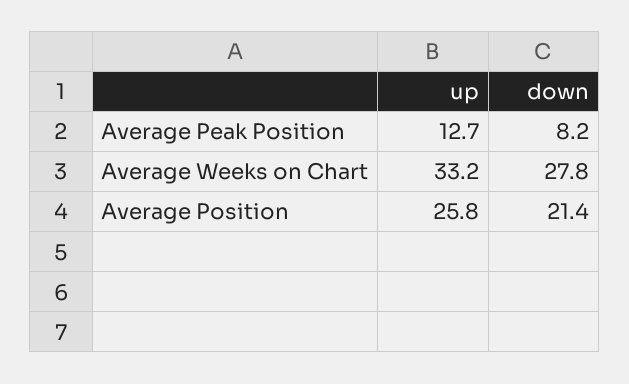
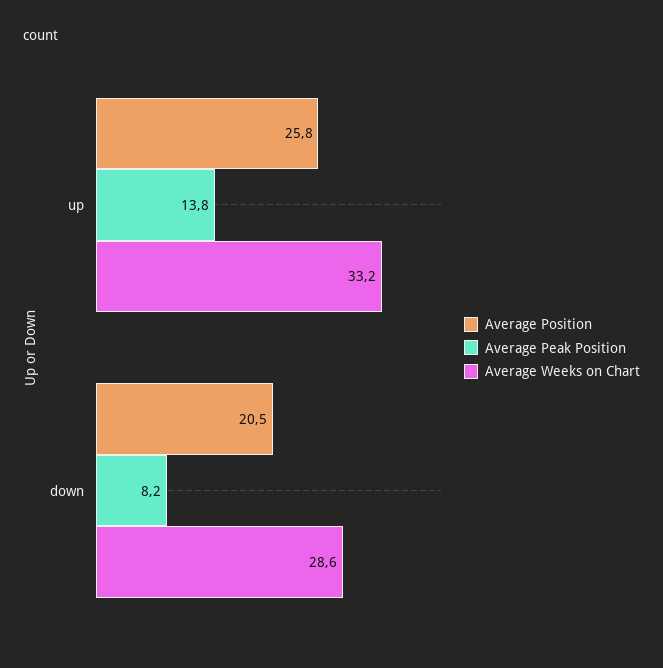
Average Peak Position, up: 12.7 -> 13.8
Average Weeks on Chart, down: 27.8 -> 28.6
Average Position, down: 21.4 -> 20.5

